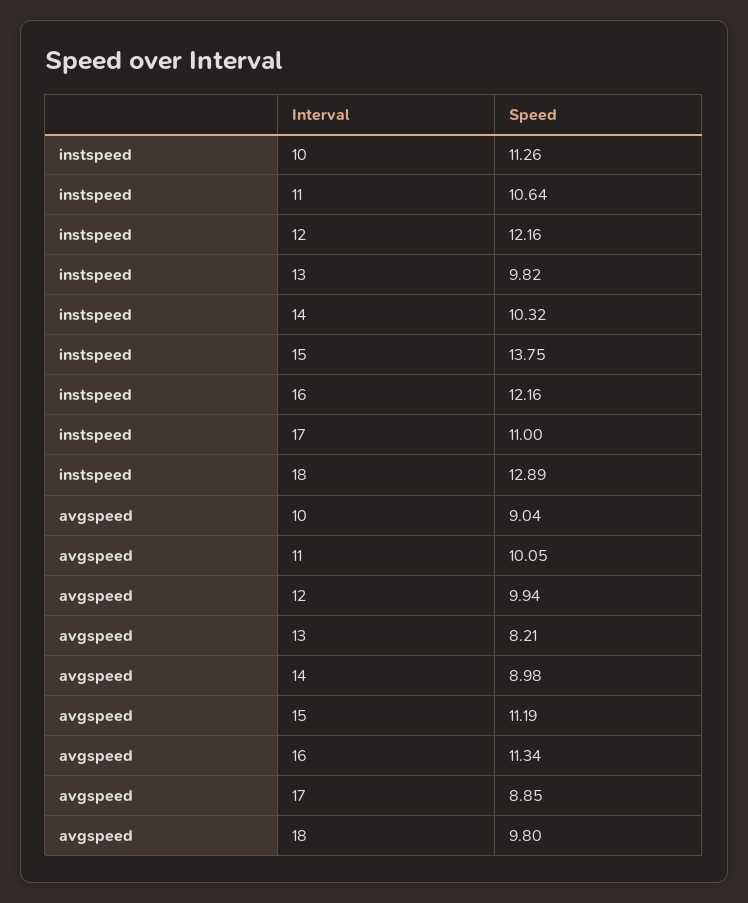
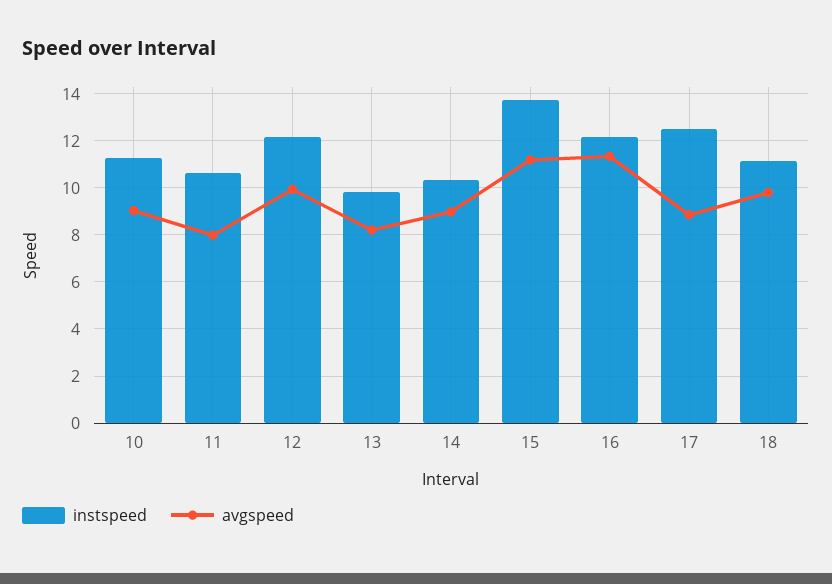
instspeed, 17: 11 -> 12.5
instspeed, 18: 12.89 -> 11
avgspeed, 11: 10.05 -> 8

